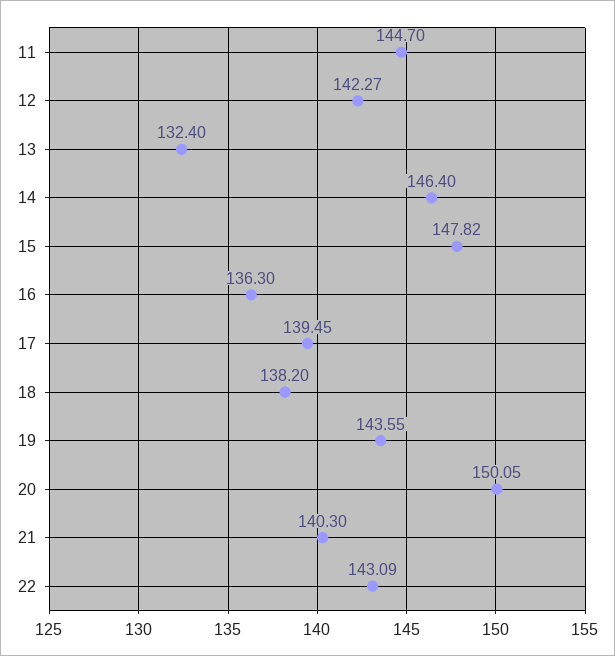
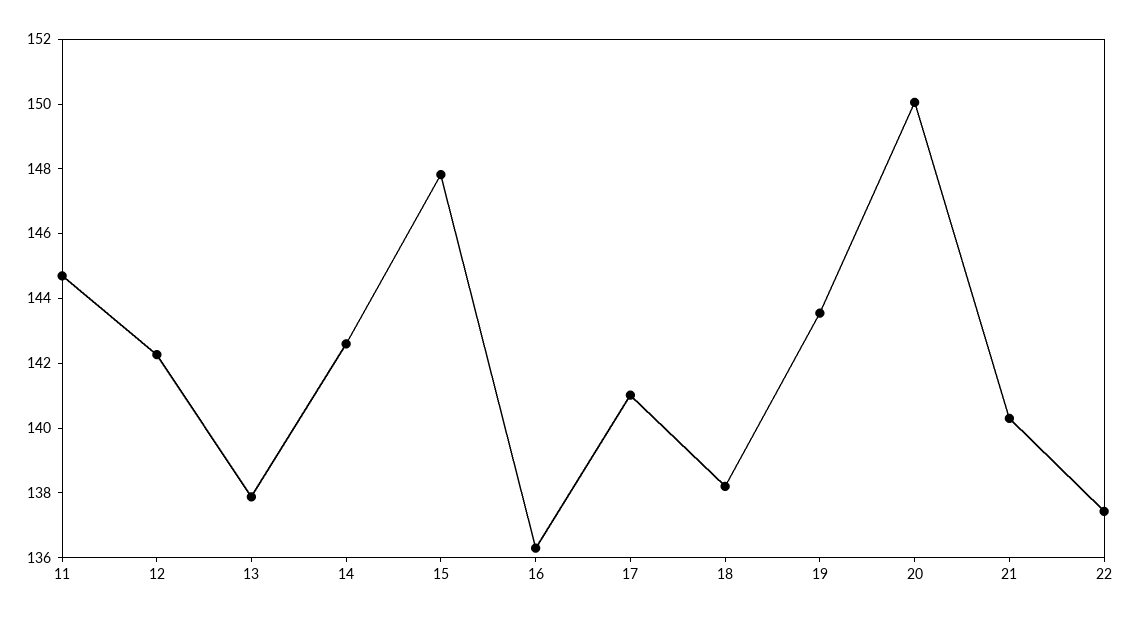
13: 132.4 -> 138
14: 146.4 -> 142.5
17: 139.45 -> 141
22: 143.09 -> 137.5

